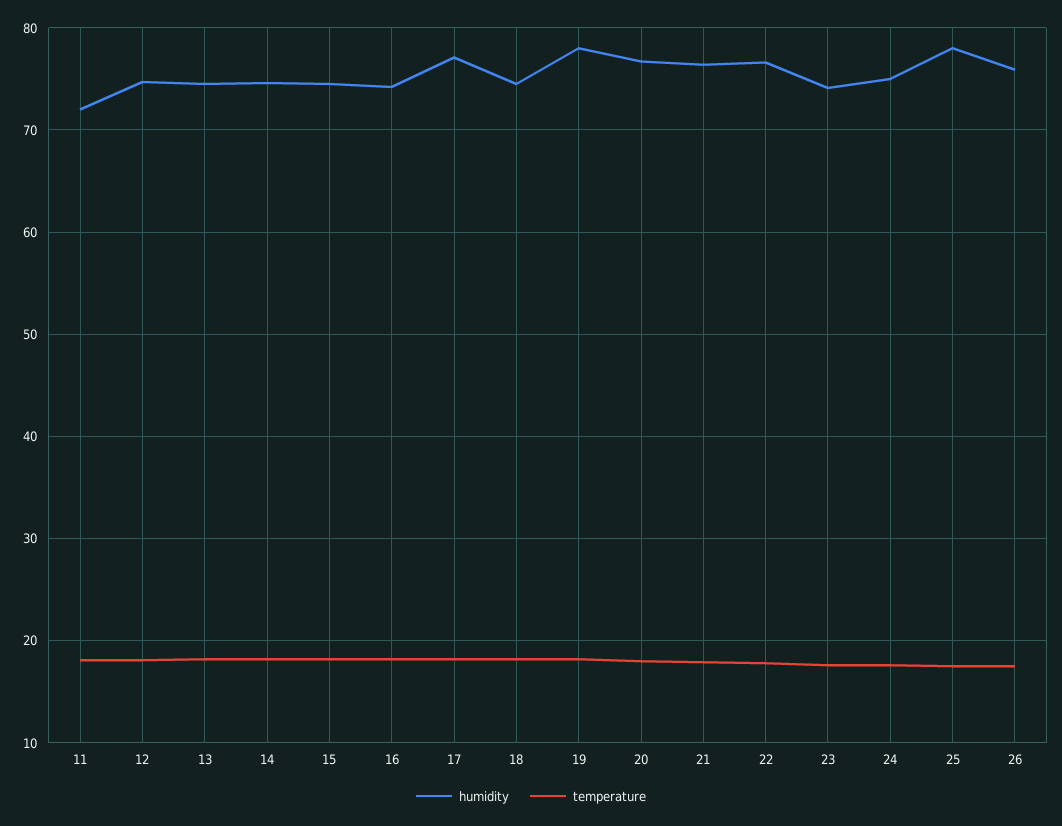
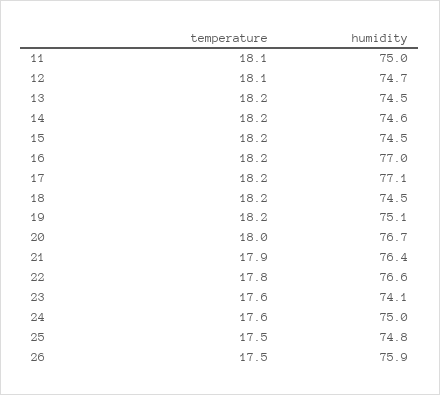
humidity, 11: 72 -> 75
humidity, 16: 74 -> 77
humidity, 19: 78 -> 75.1
humidity, 25: 78 -> 74.8

